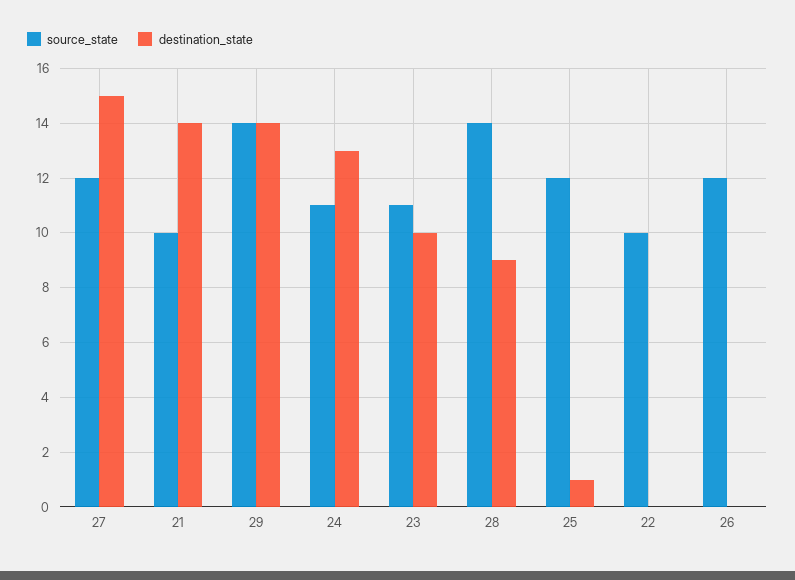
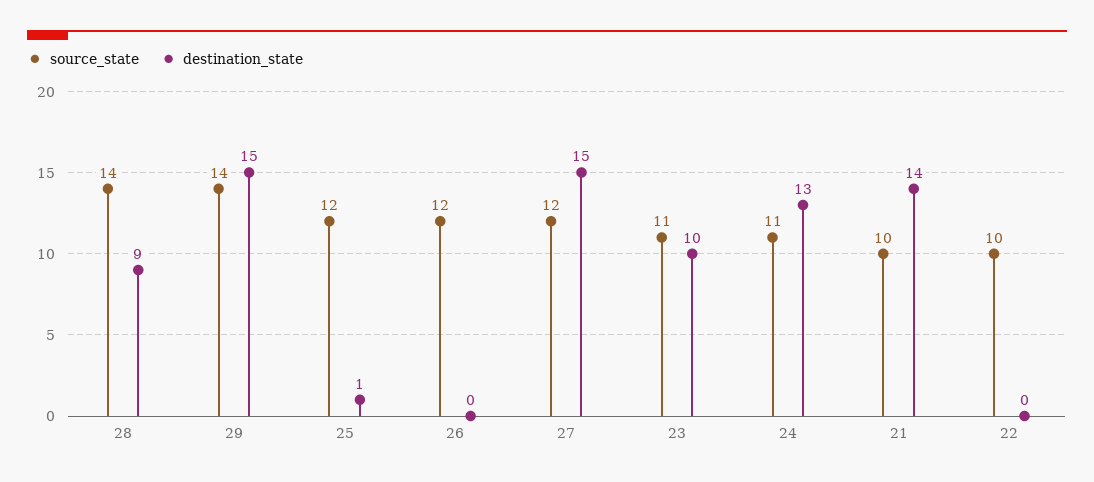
destination_state, 29: 14 -> 15

